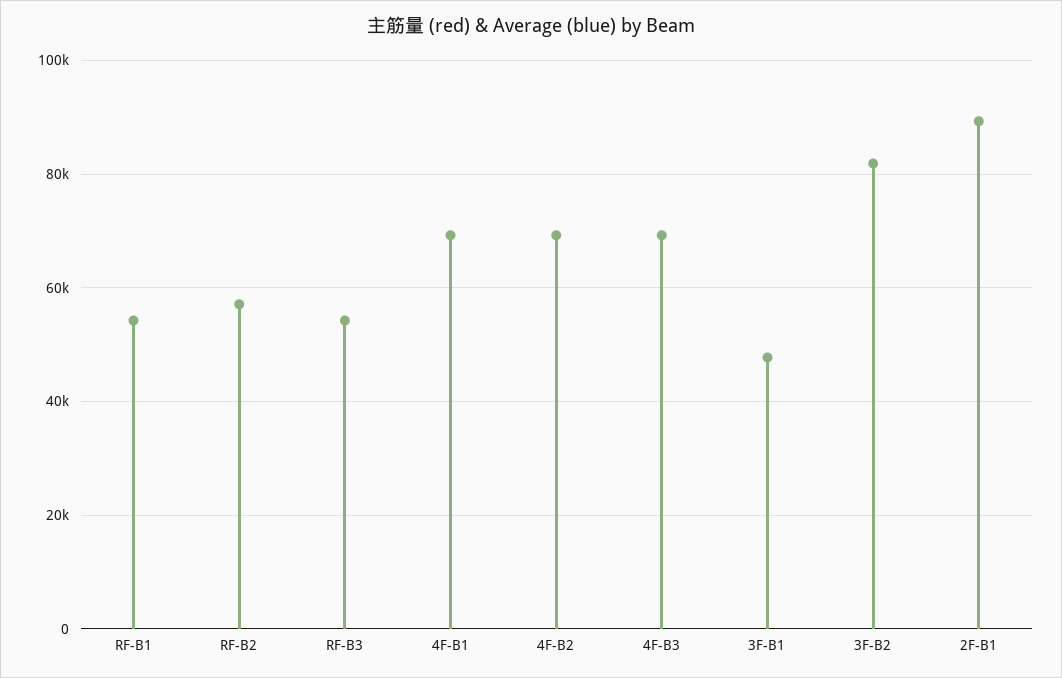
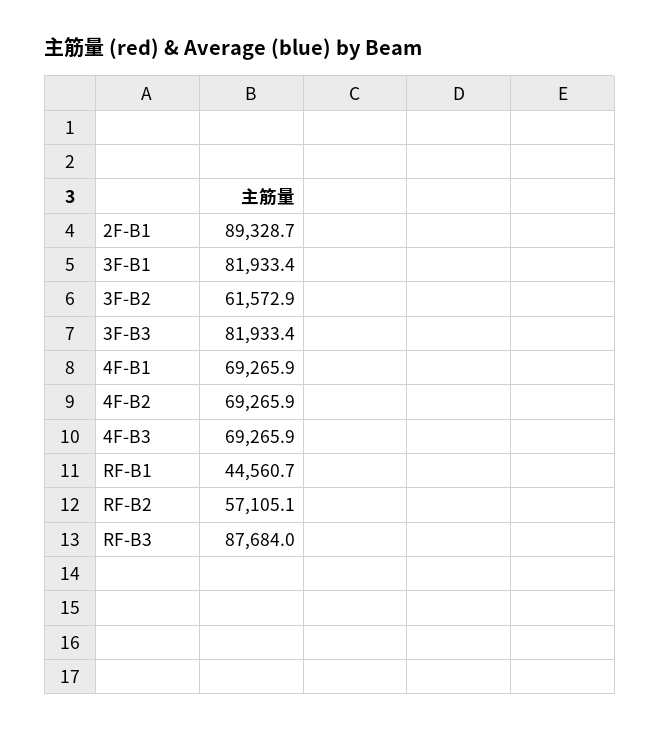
RF-B1: 54000 -> 44560.7
RF-B3: 54000 -> 87684
3F-B1: 48000 -> 81933.4
3F-B2: 82000 -> 61572.9
3F-B3: none -> 81933.4

